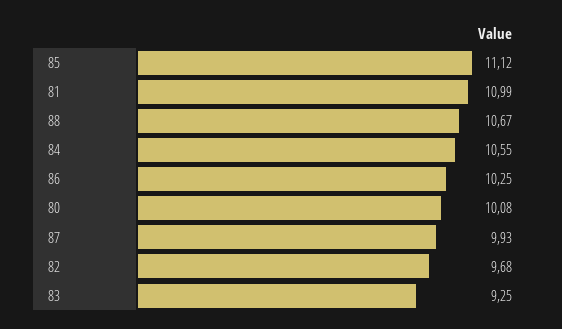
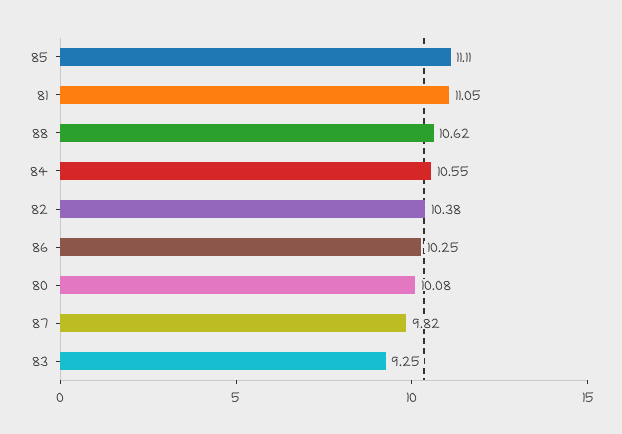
85: 11.12 -> 11.11
81: 10.99 -> 11.05
88: 10.67 -> 10.62
87: 9.93 -> 9.82
82: 9.68 -> 10.38

